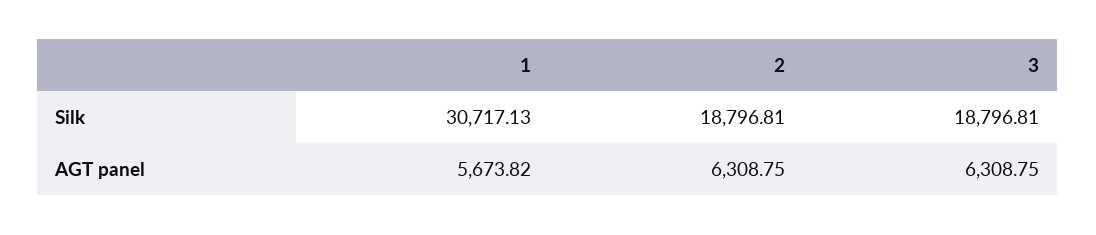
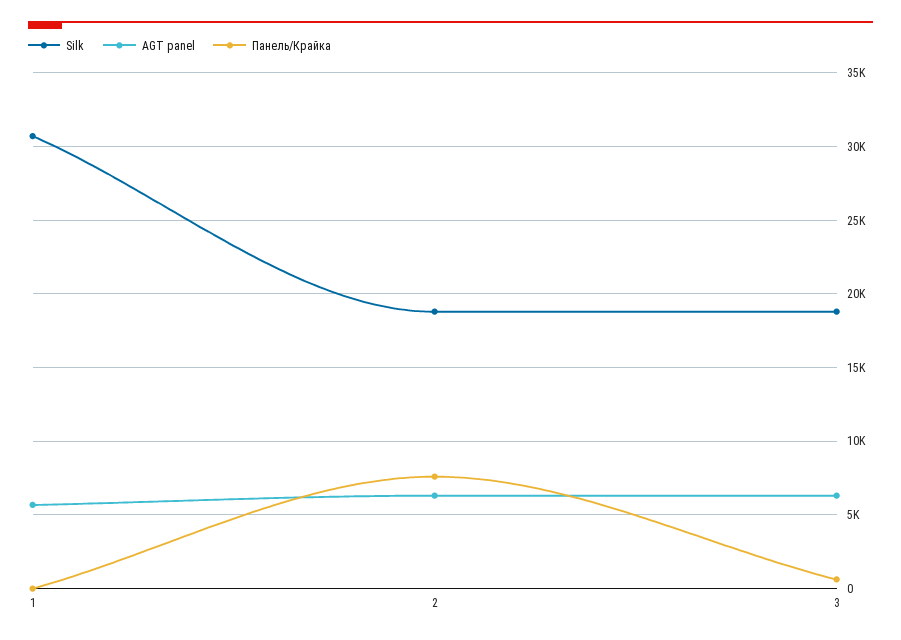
Панель/Крайка, 1: none -> 0
Панель/Крайка, 2: none -> 7500
Панель/Крайка, 3: none -> 500

